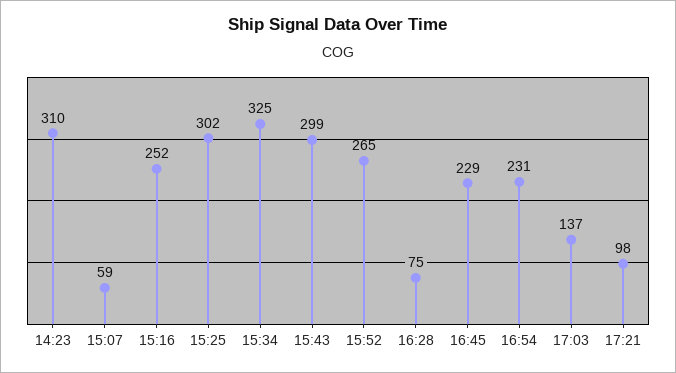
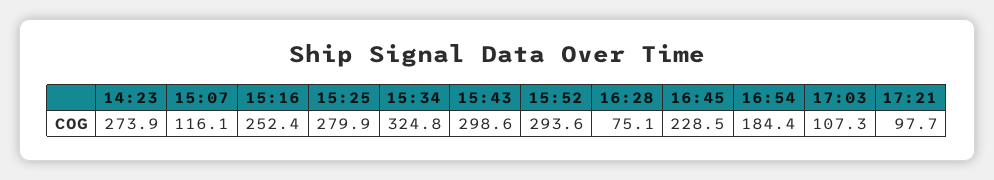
14:23: 310 -> 273.9
15:07: 59 -> 116.1
15:25: 302 -> 279.9
15:52: 265 -> 293.6
16:54: 231 -> 184.4
17:03: 137 -> 107.3

